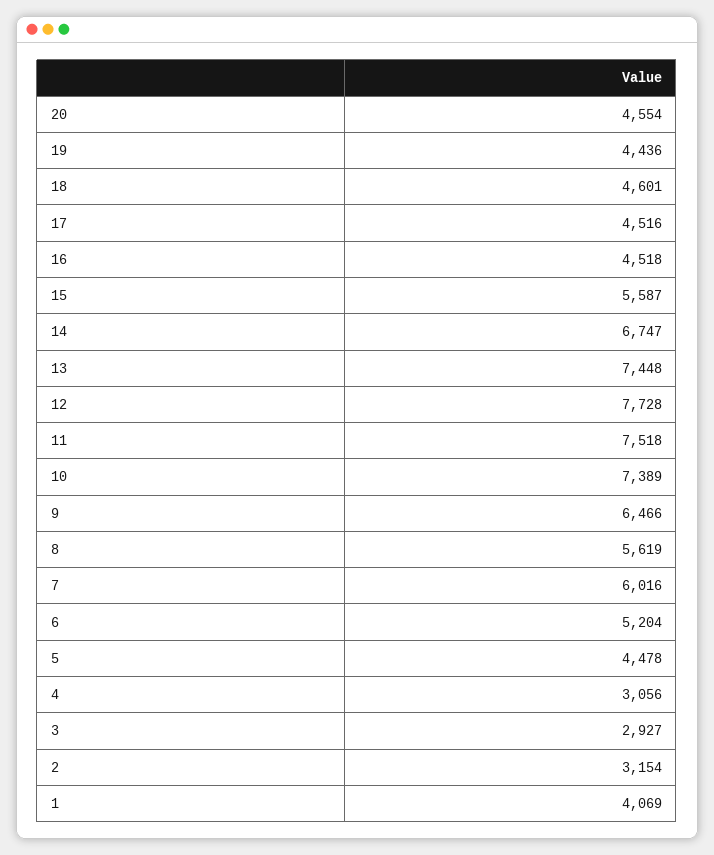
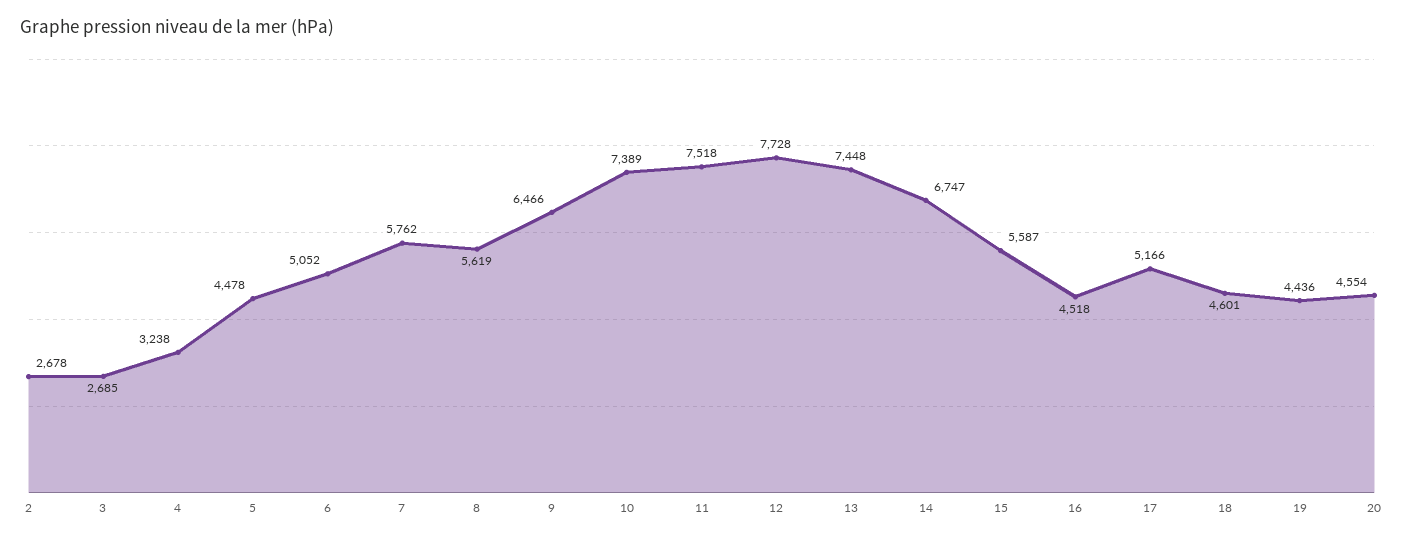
17: 4516 -> 5166
7: 6016 -> 5762
6: 5204 -> 5052
4: 3056 -> 3238
3: 2927 -> 2685
2: 3154 -> 2678
1: 4069 -> none

